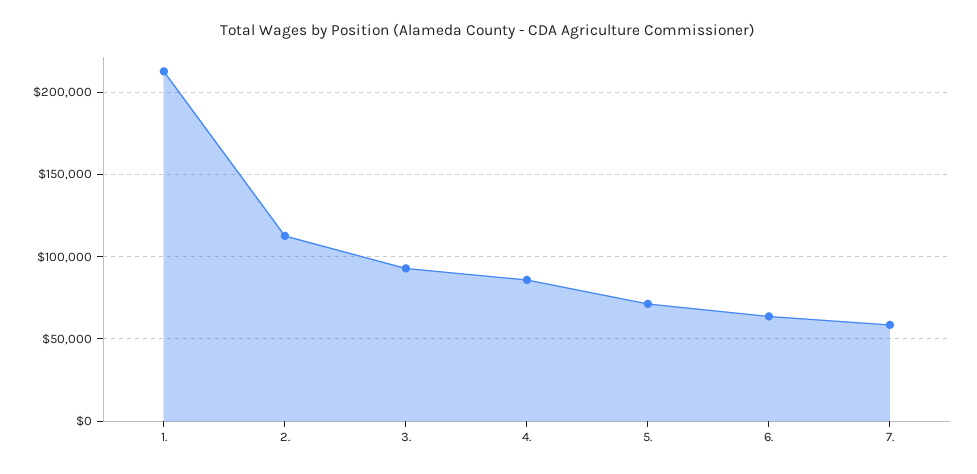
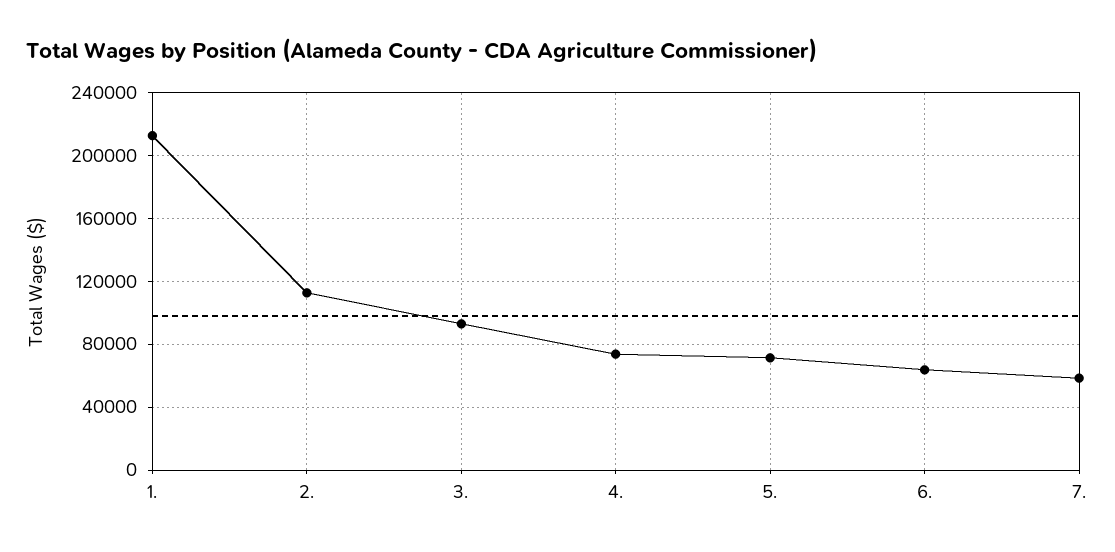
4.: 85000 -> 75000

